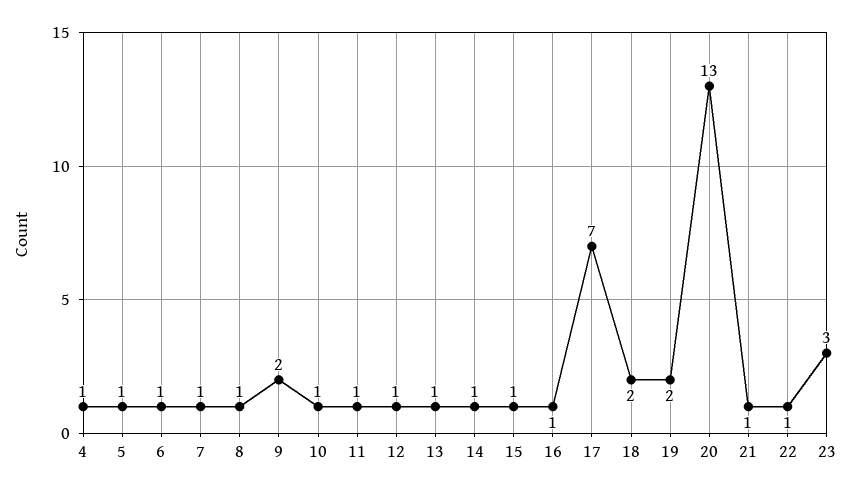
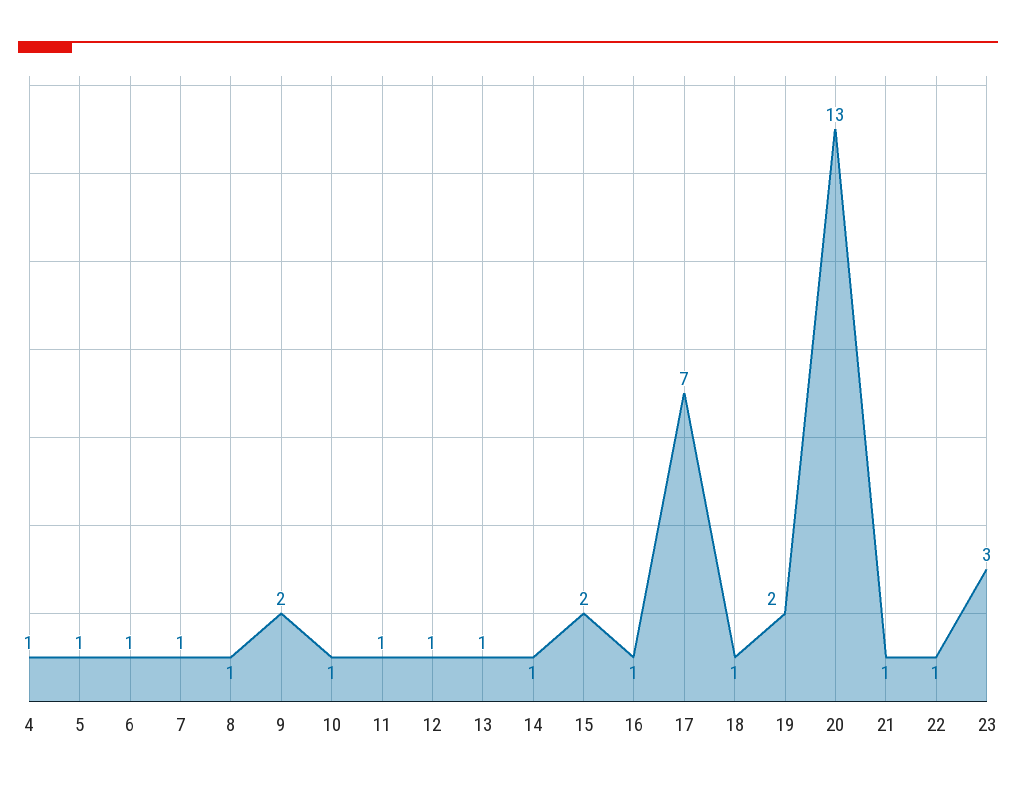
15: 1 -> 2
18: 2 -> 1

